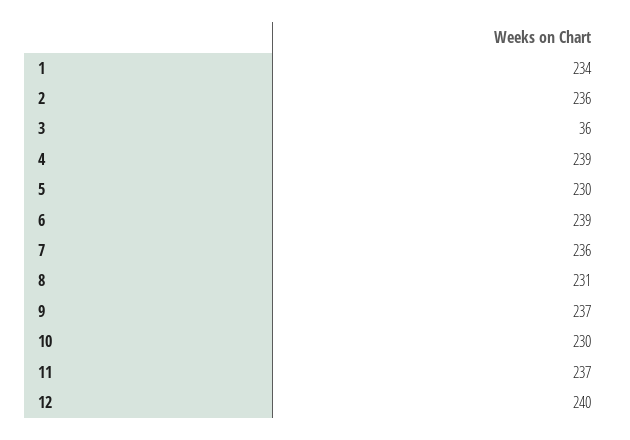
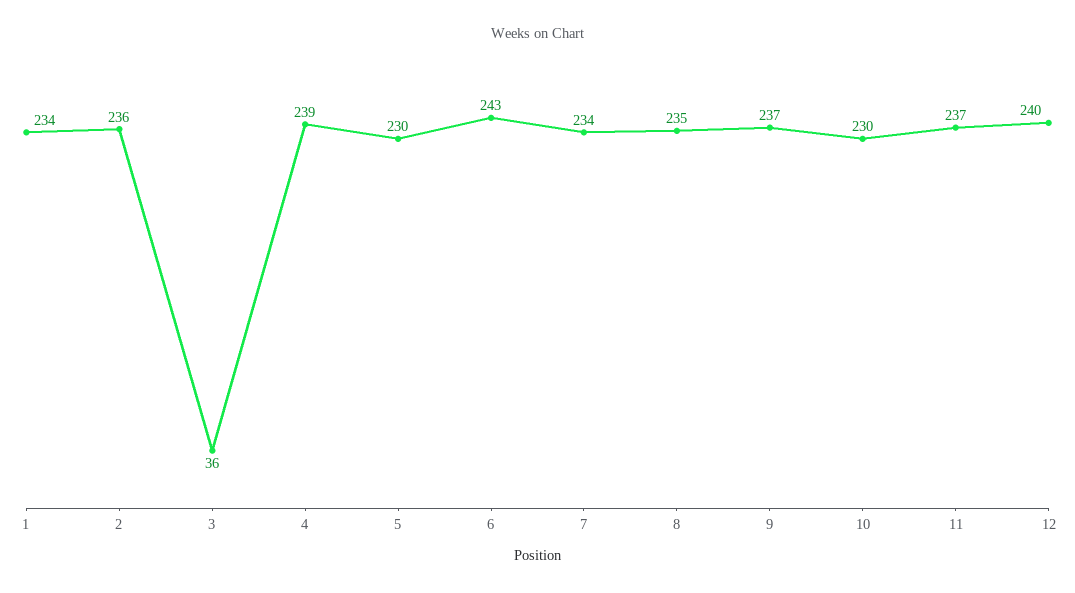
6: 239 -> 243
7: 236 -> 234
8: 231 -> 235

